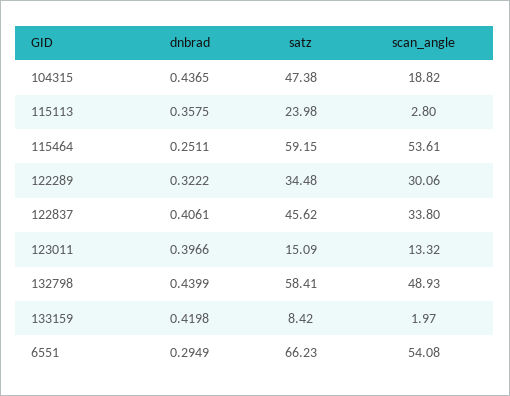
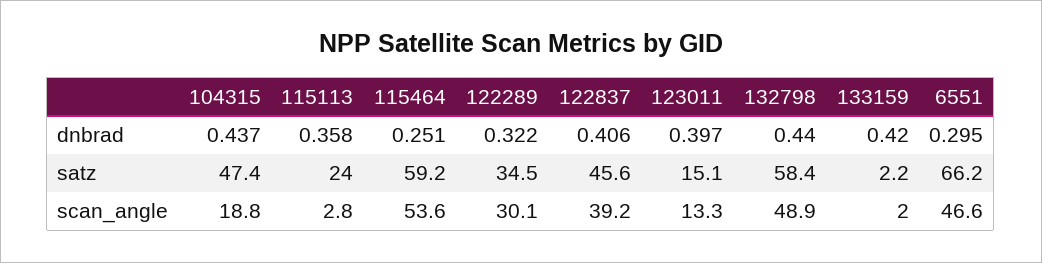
scan_angle, 122837: 33.8 -> 39.2
satz, 133159: 8.42 -> 2.2
scan_angle, 6551: 54.08 -> 46.6

